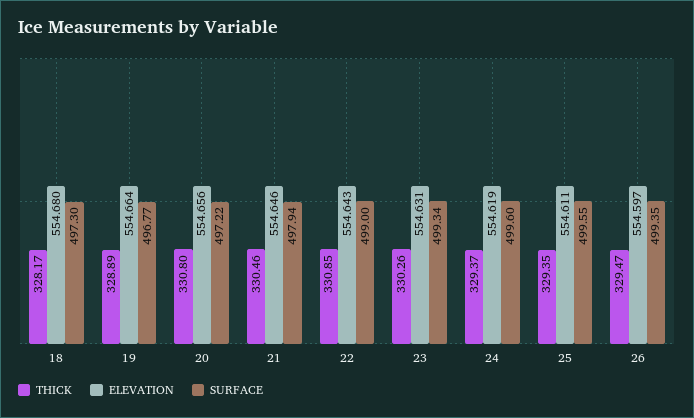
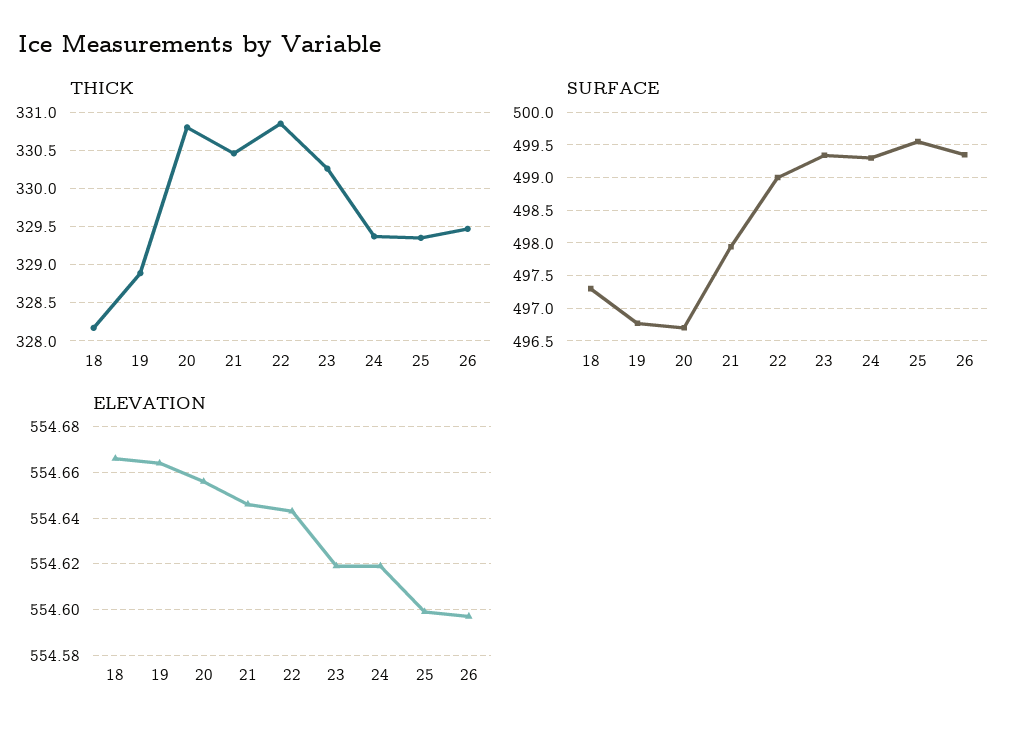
ELEVATION, 18: 554.68 -> 554.665
SURFACE, 20: 497.22 -> 496.7
ELEVATION, 23: 554.631 -> 554.62
SURFACE, 24: 499.6 -> 499.3
ELEVATION, 25: 554.611 -> 554.6

